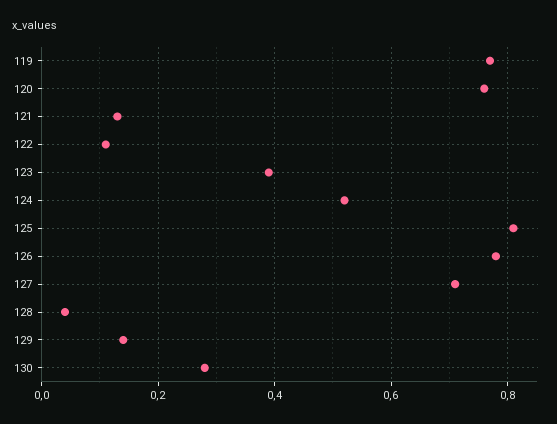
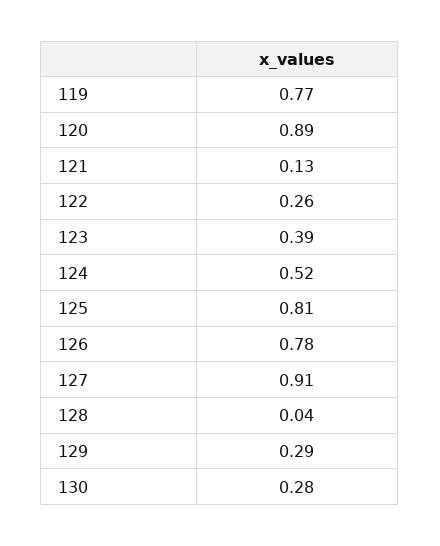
120: 0.75 -> 0.89
122: 0.1 -> 0.26
127: 0.7 -> 0.91
129: 0.15 -> 0.29

